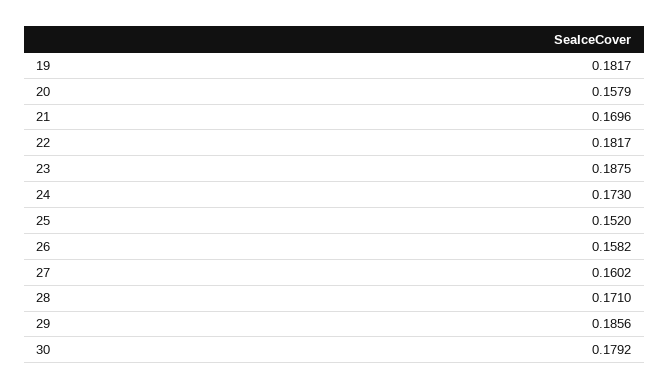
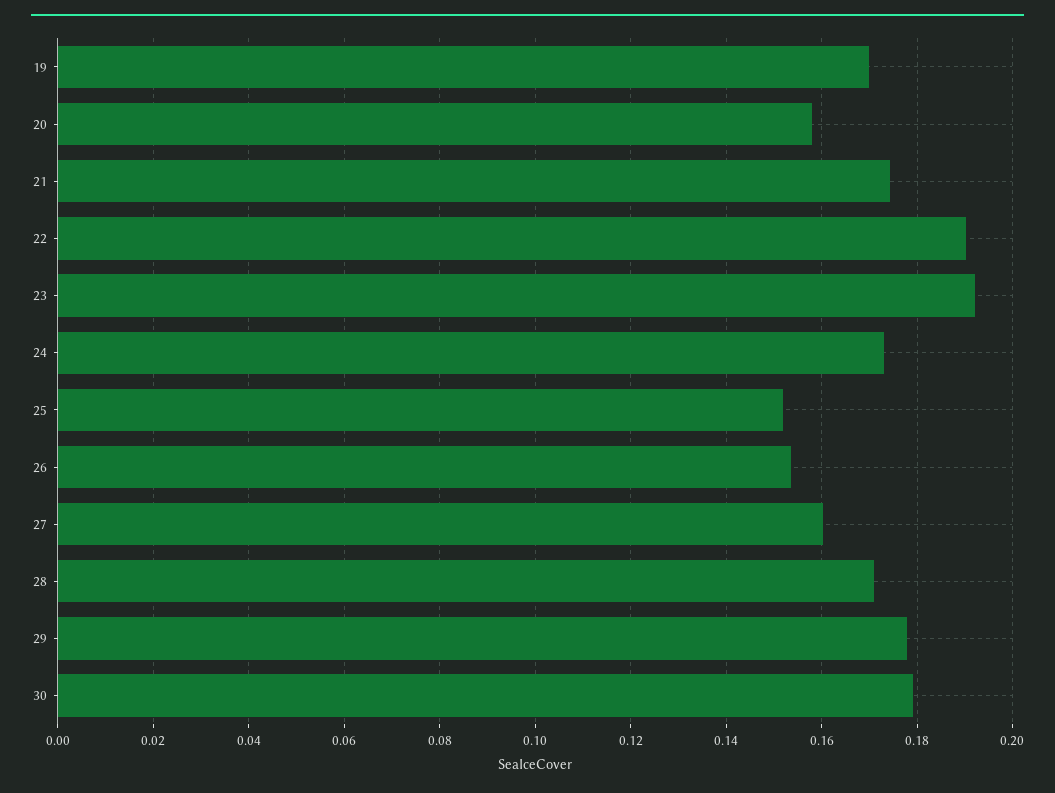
19: 0.1817 -> 0.17
21: 0.1696 -> 0.174
22: 0.1817 -> 0.19
23: 0.1875 -> 0.192
26: 0.1582 -> 0.154
29: 0.1856 -> 0.178

